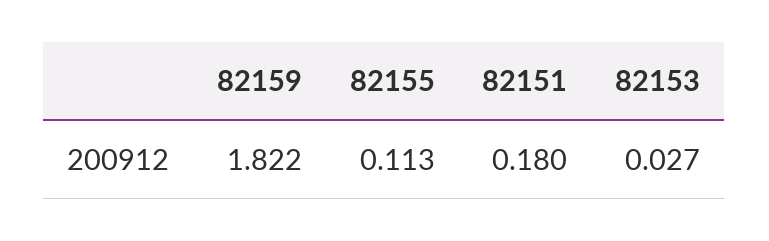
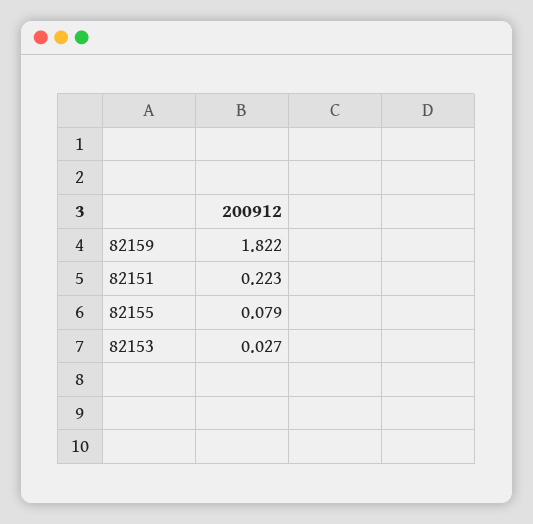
82155: 0.113 -> 0.079
82151: 0.18 -> 0.223

